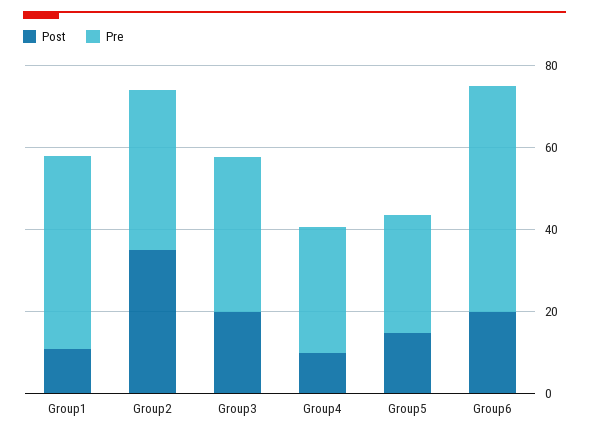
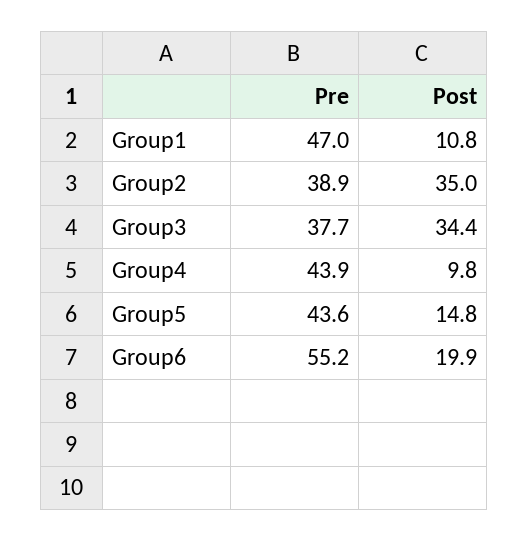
Post, Group3: 20 -> 34.4
Pre, Group4: 30 -> 43.9
Pre, Group5: 30 -> 43.6

